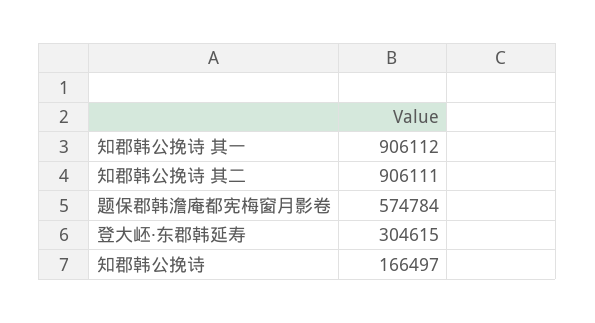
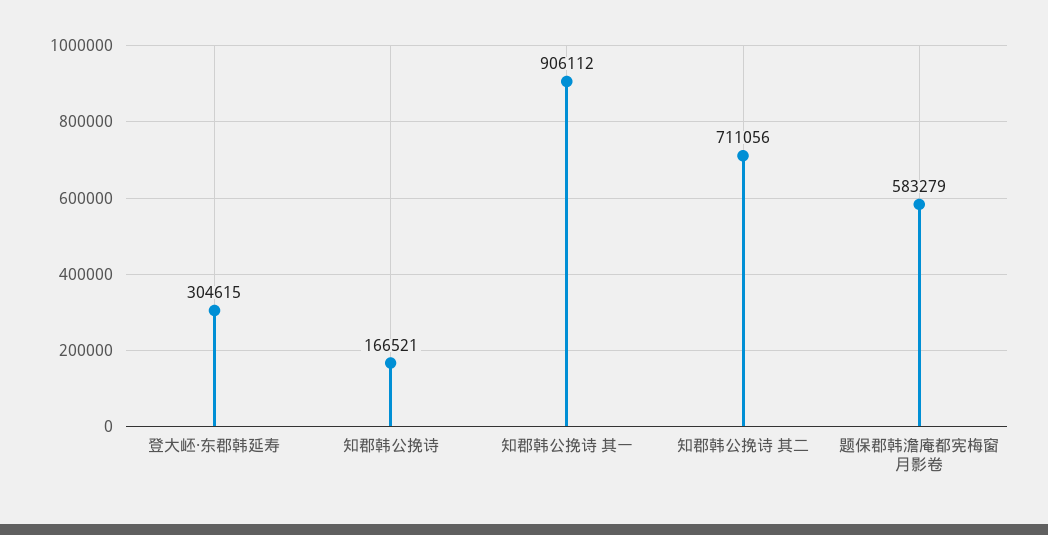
知郡韩公挽诗 其二: 906111 -> 711056
题保郡韩澹庵都宪梅窗月影卷: 574784 -> 583279
知郡韩公挽诗: 166497 -> 166521

